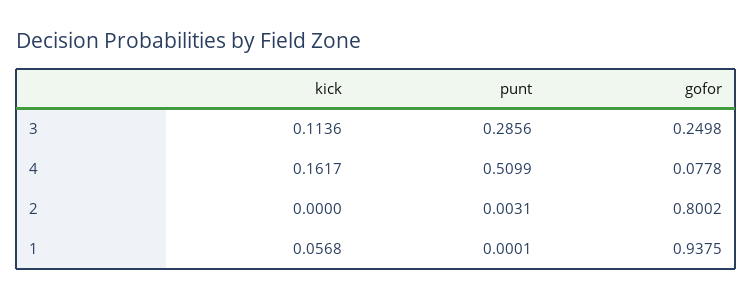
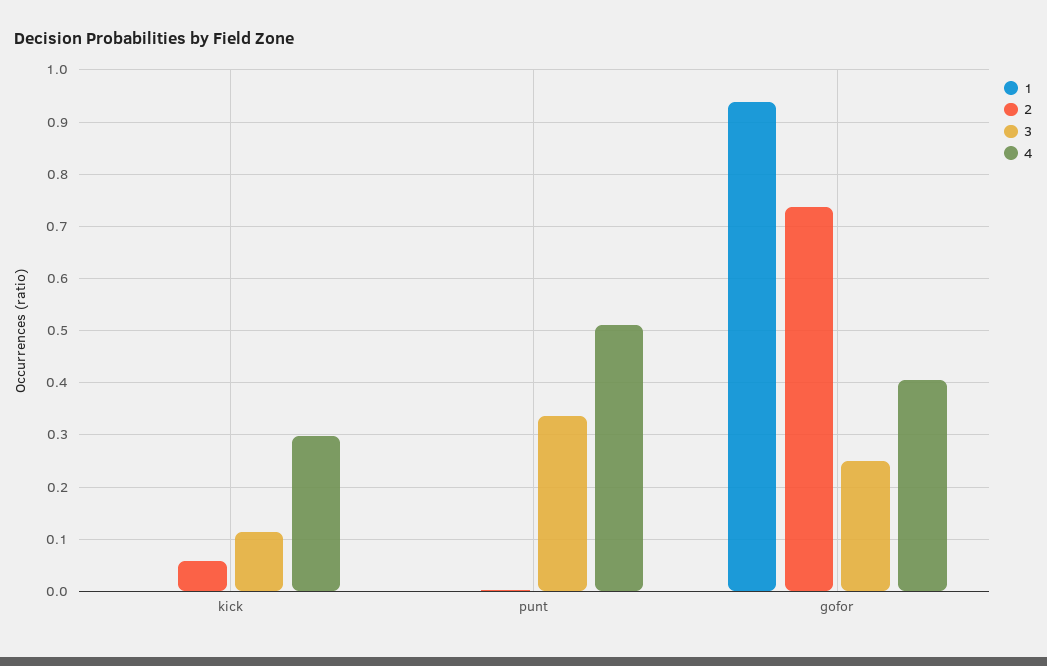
3, punt: 0.2856 -> 0.34
4, kick: 0.1617 -> 0.3
4, gofor: 0.0778 -> 0.4
2, kick: 0 -> 0.06
2, gofor: 0.8002 -> 0.74
1, kick: 0.0568 -> 0

